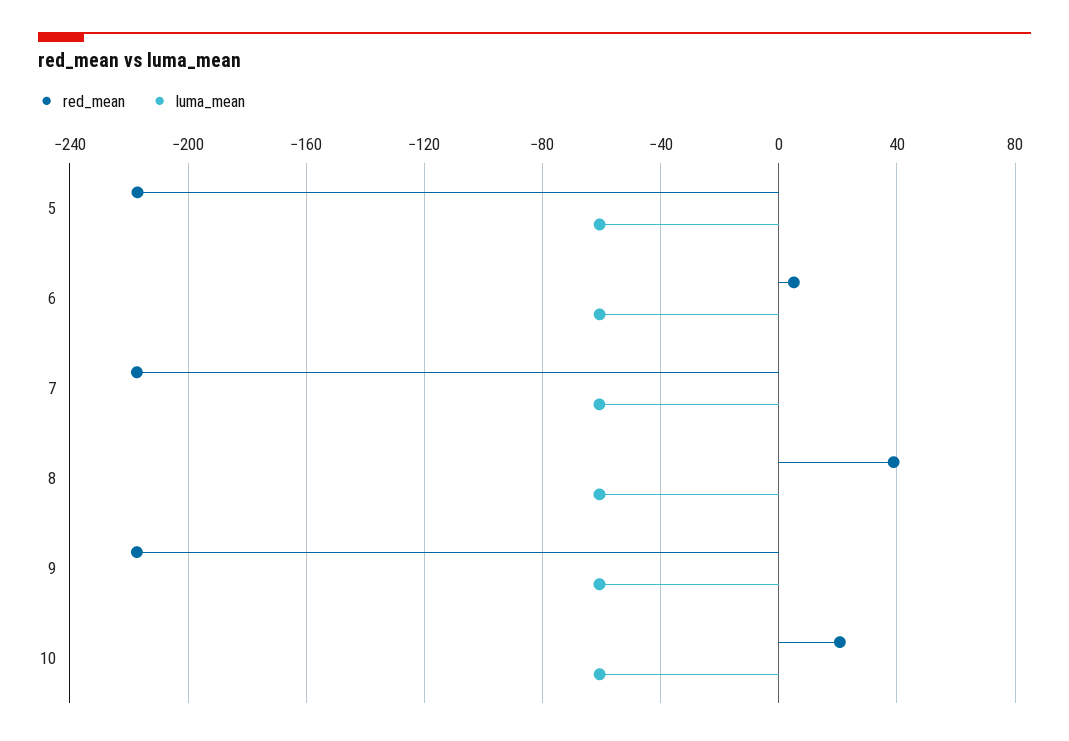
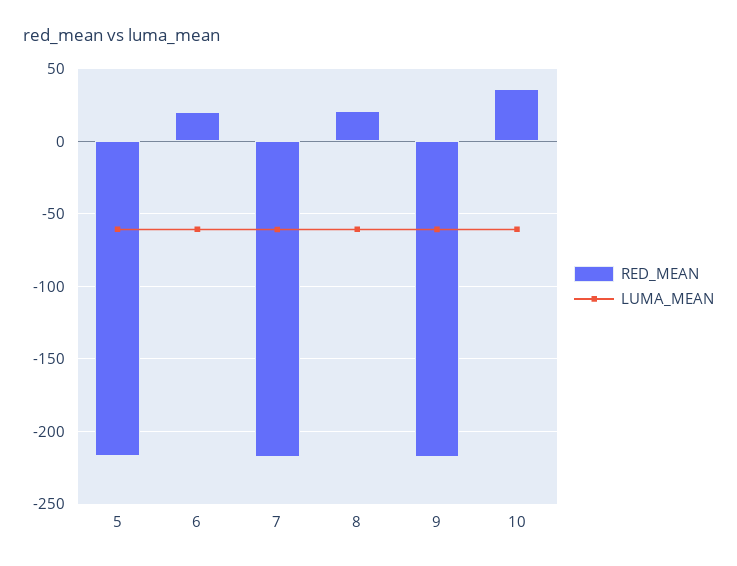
red_mean, 6: 5 -> 20
red_mean, 8: 40 -> 20
red_mean, 10: 20 -> 35

